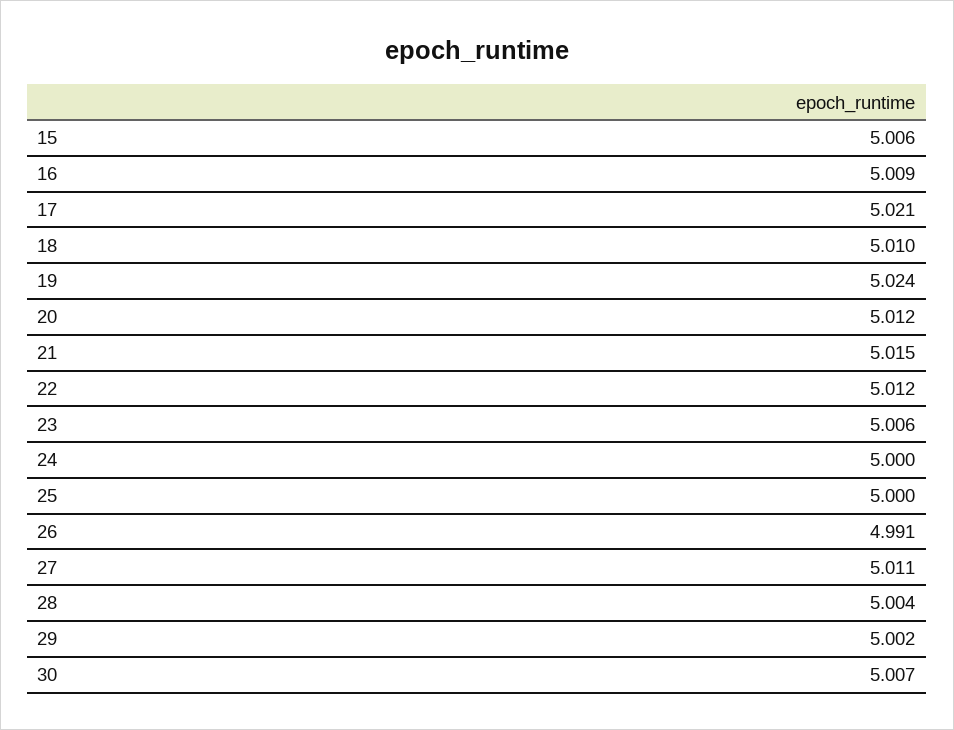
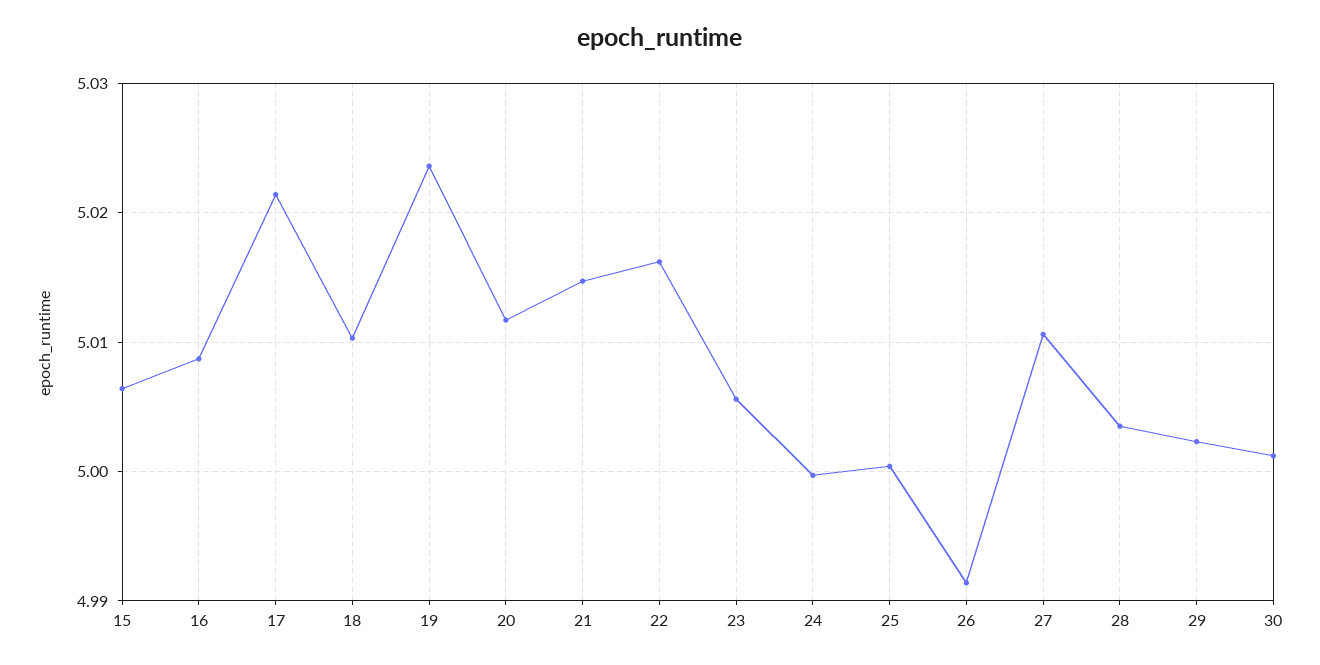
22: 5.012 -> 5.016
30: 5.007 -> 5.001

